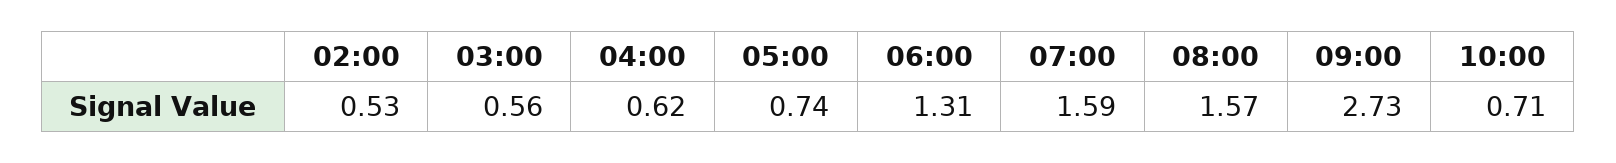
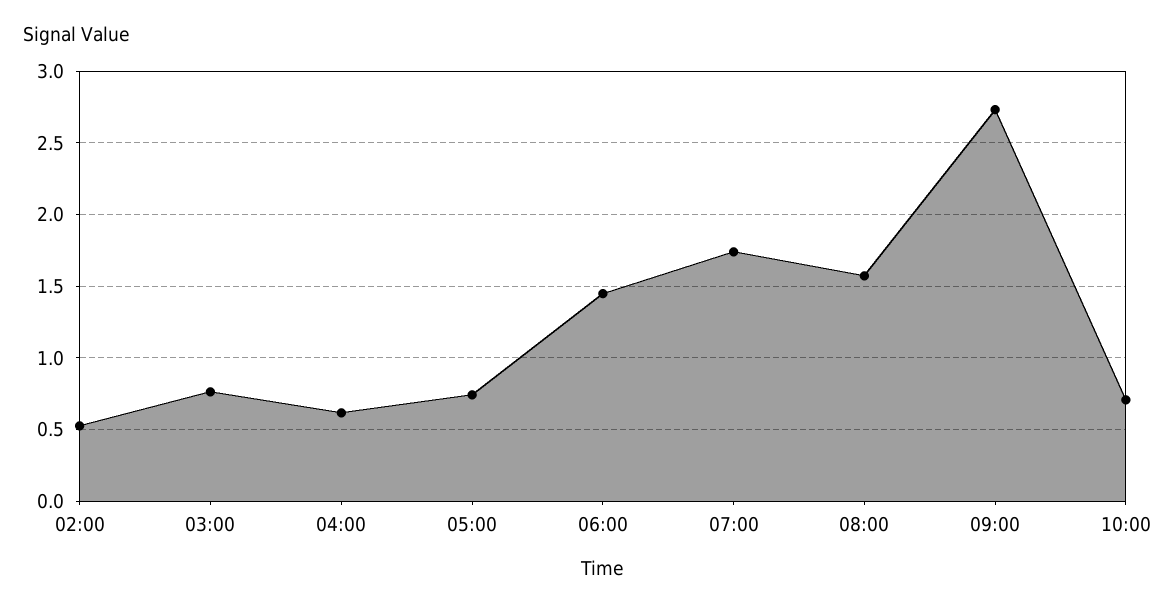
03:00: 0.56 -> 0.75
06:00: 1.31 -> 1.45
07:00: 1.59 -> 1.75

